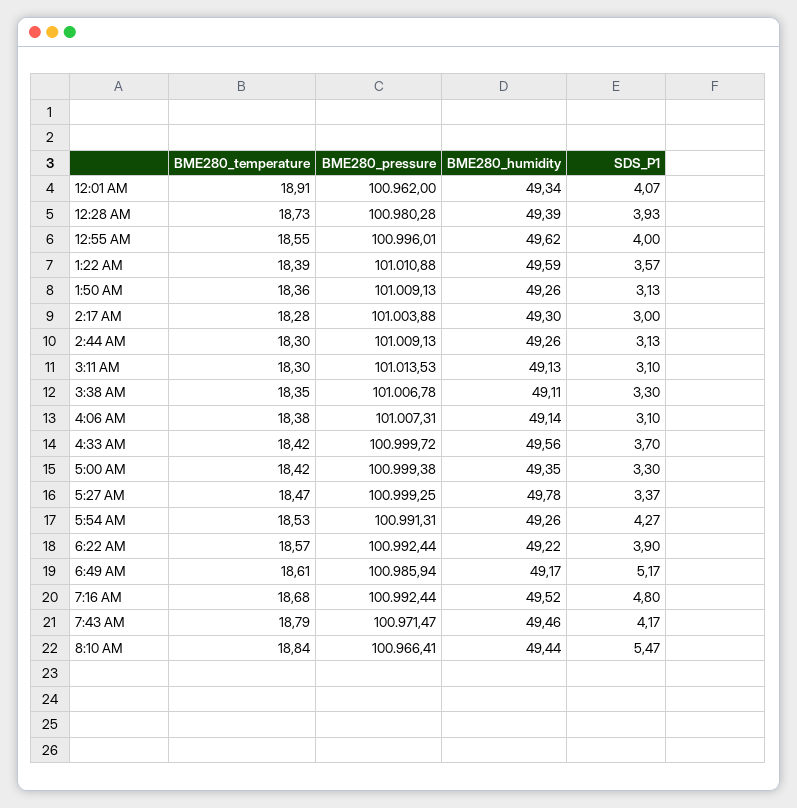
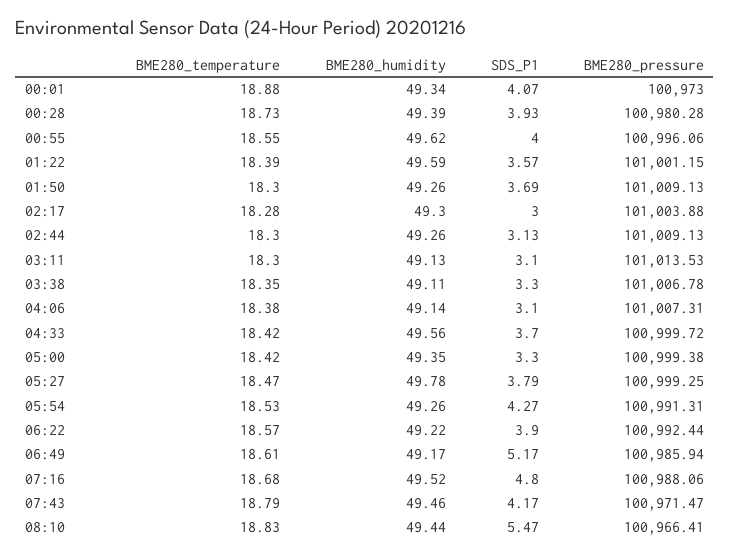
BME280_temperature, 12:01 AM: 18.91 -> 18.88
BME280_pressure, 12:01 AM: 100962 -> 100973
BME280_pressure, 12:55 AM: 100996.01 -> 100996.06
BME280_pressure, 1:22 AM: 101010.88 -> 101001.15
BME280_temperature, 1:50 AM: 18.36 -> 18.3
SDS_P1, 1:50 AM: 3.13 -> 3.69
SDS_P1, 5:27 AM: 3.37 -> 3.79
BME280_pressure, 7:16 AM: 100992.44 -> 100988.06
BME280_temperature, 8:10 AM: 18.84 -> 18.83

